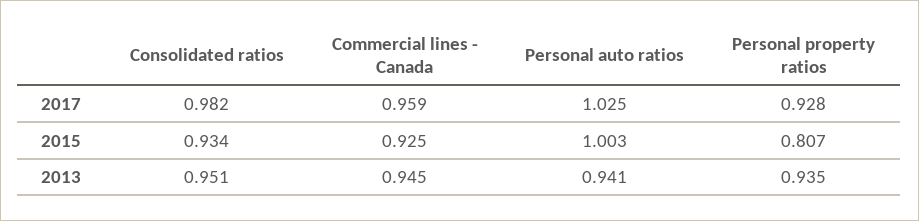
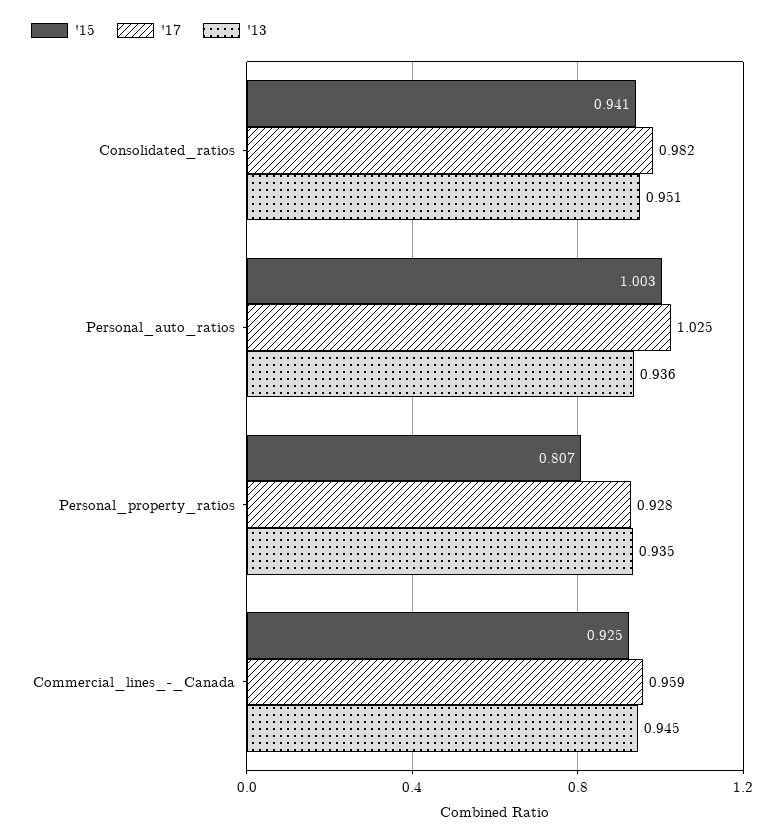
2015, Consolidated ratios: 0.934 -> 0.941
2013, Personal auto ratios: 0.941 -> 0.936

